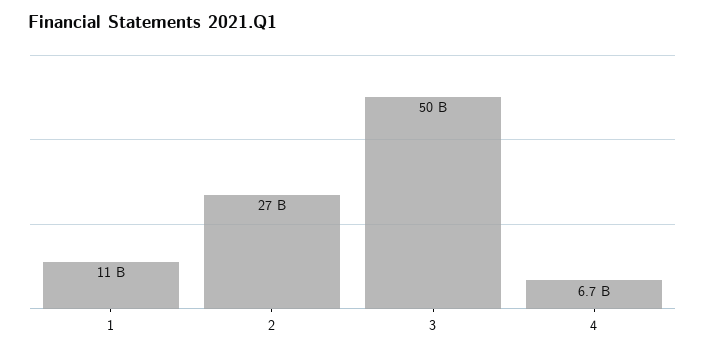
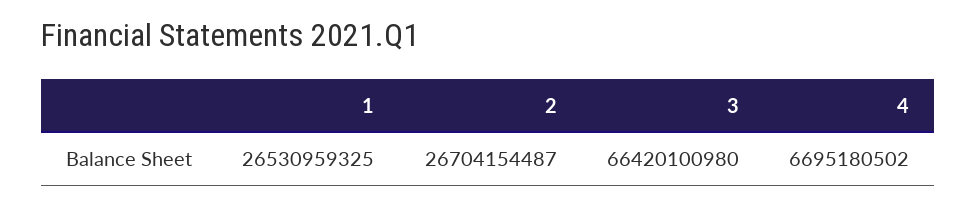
1: 11000000000 -> 26530959325
3: 50000000000 -> 66420100980

